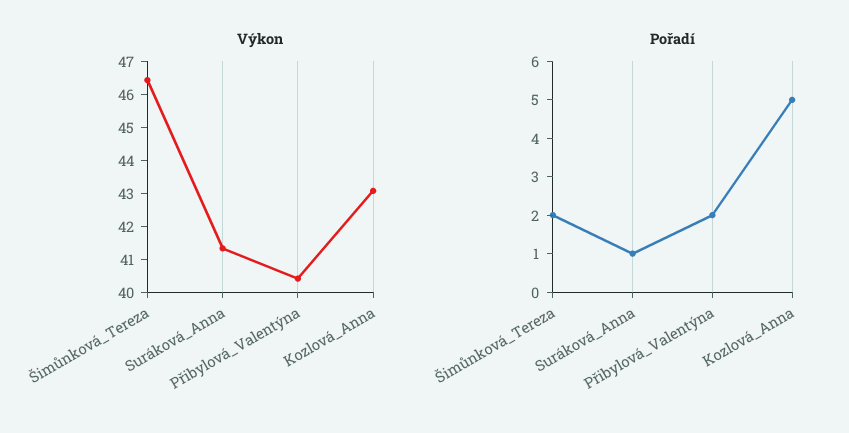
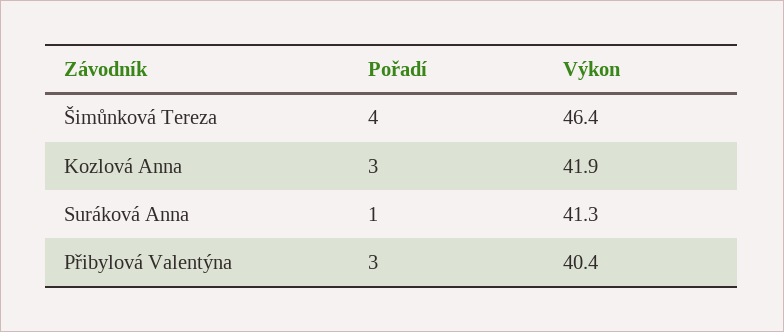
Výkon, Kozlová_Anna: 43 -> 41.9
Pořadí, Šimůnková_Tereza: 2 -> 4
Pořadí, Přibylová_Valentýna: 2 -> 3
Pořadí, Kozlová_Anna: 5 -> 3

